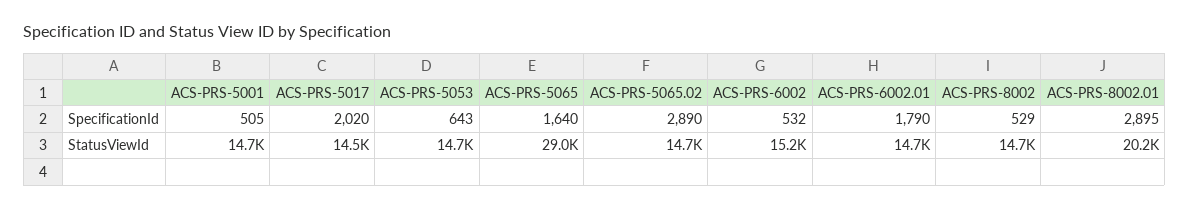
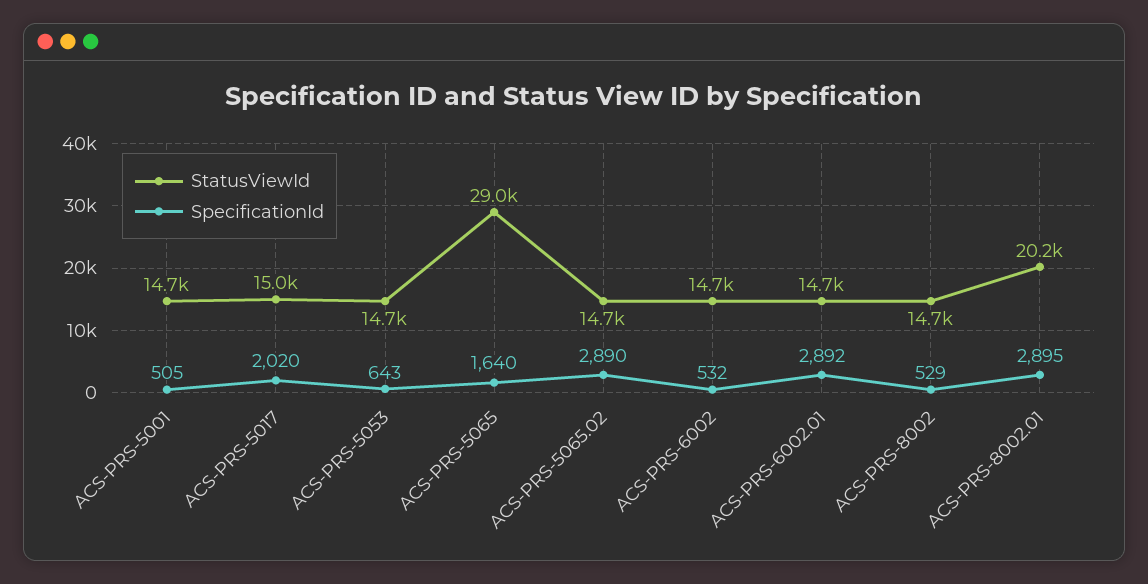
SpecificationId, ACS-PRS-6002.01: 1790 -> 2892
StatusViewId, ACS-PRS-5017: 14500 -> 15000
StatusViewId, ACS-PRS-6002: 15200 -> 14700

